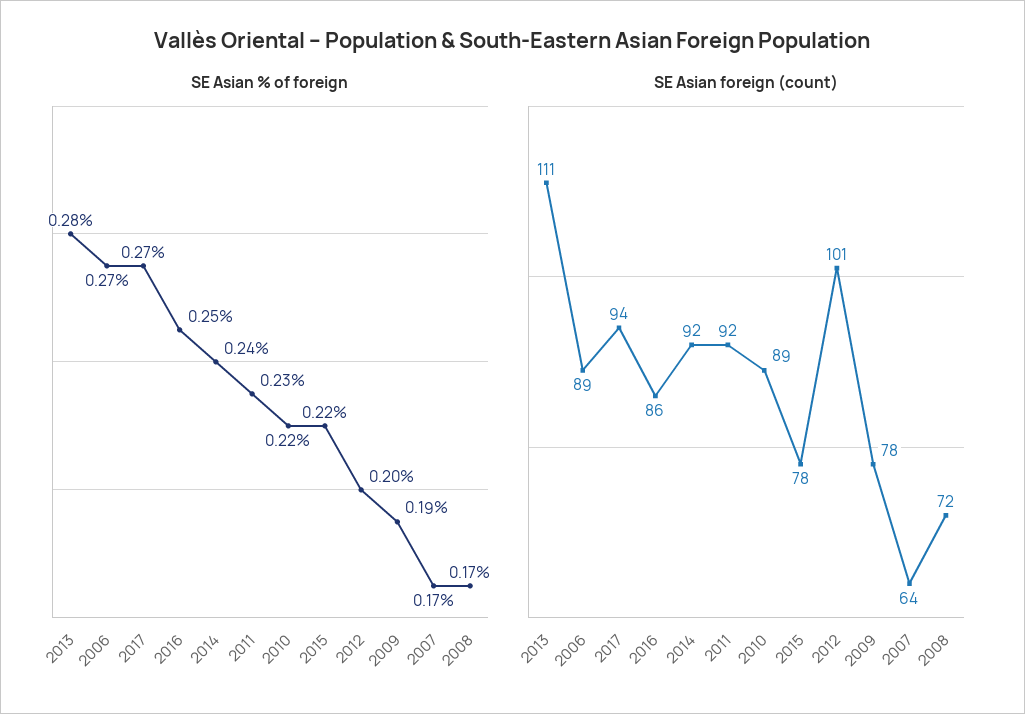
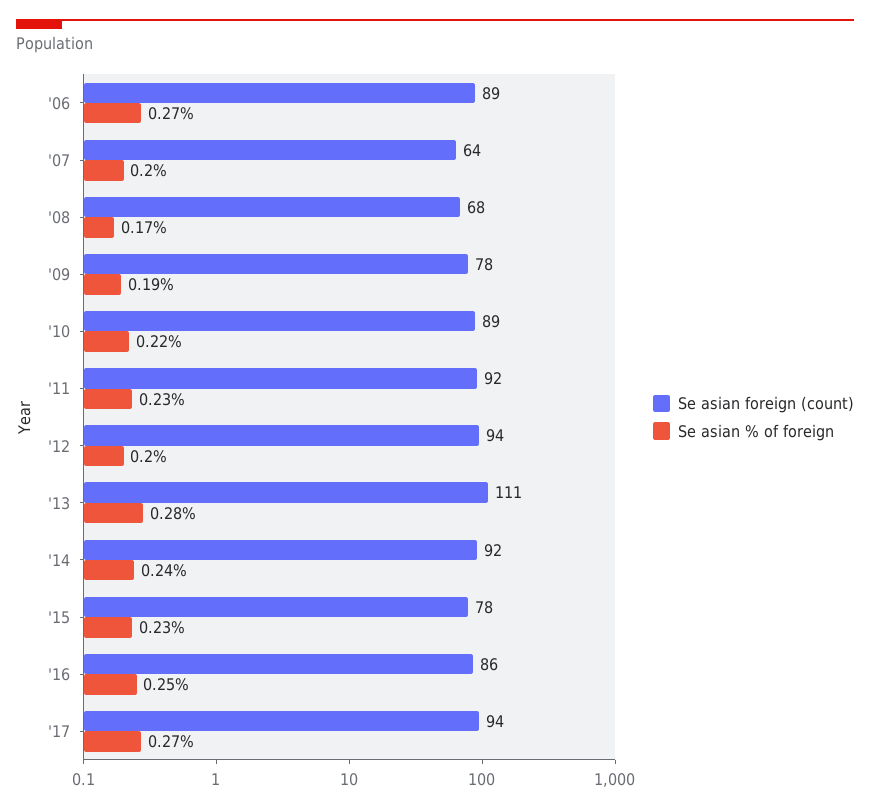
SE Asian % of foreign, 2015: 0.22 -> 0.23
SE Asian % of foreign, 2007: 0.17 -> 0.2
SE Asian foreign (count), 2012: 101 -> 94
SE Asian foreign (count), 2008: 72 -> 68

